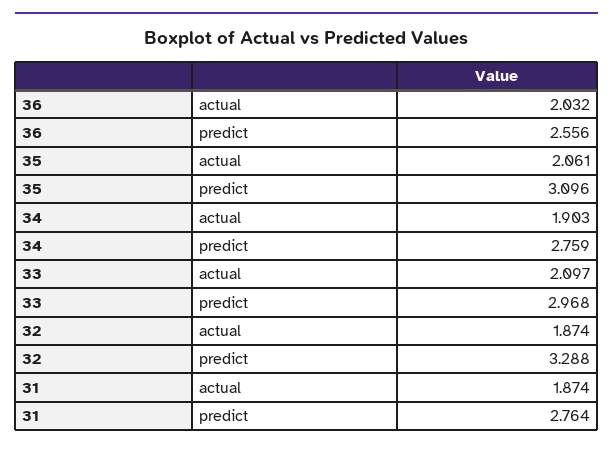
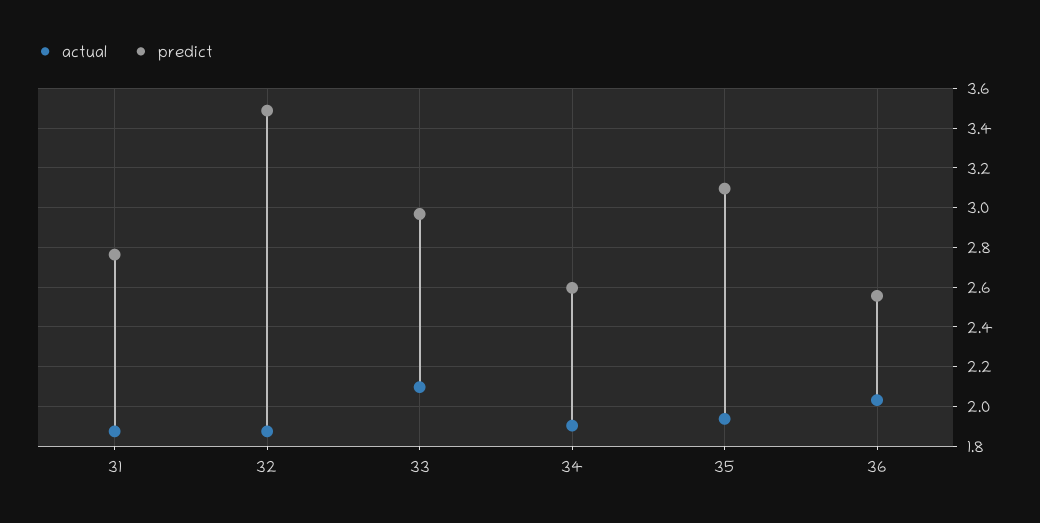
actual, 35: 2.061 -> 1.95
predict, 34: 2.759 -> 2.6
predict, 32: 3.288 -> 3.5

